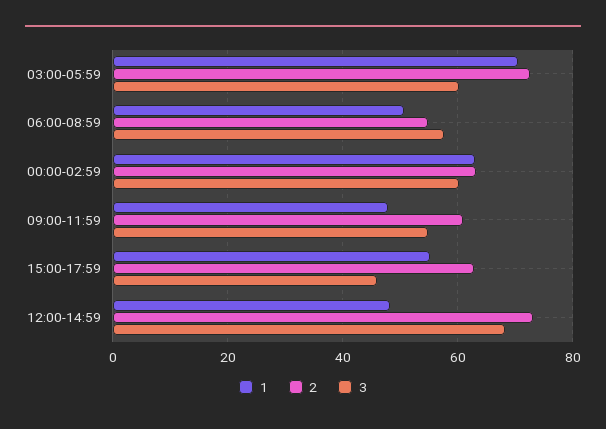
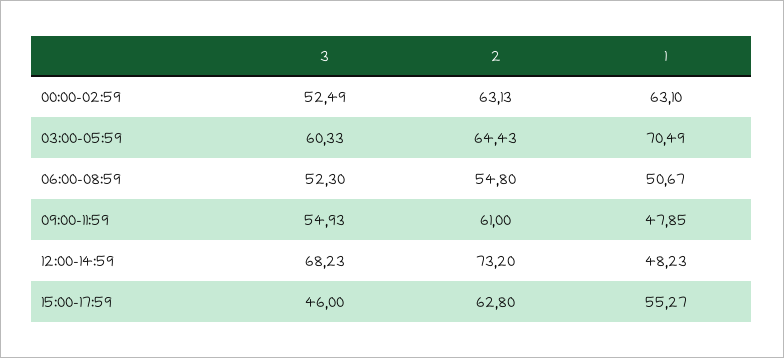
2, 03:00-05:59: 72 -> 64.43
3, 06:00-08:59: 58 -> 52.3
3, 00:00-02:59: 60 -> 52.49

